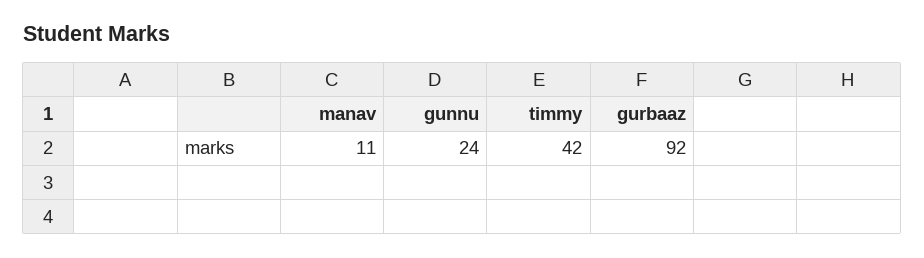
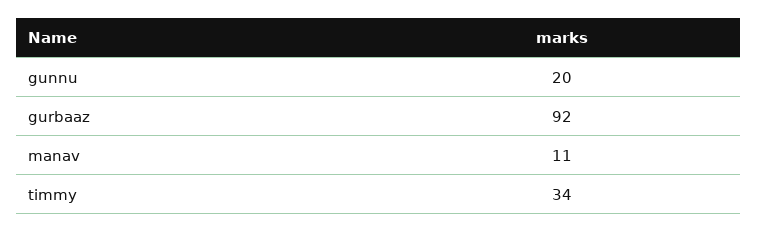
gunnu: 24 -> 20
timmy: 42 -> 34

